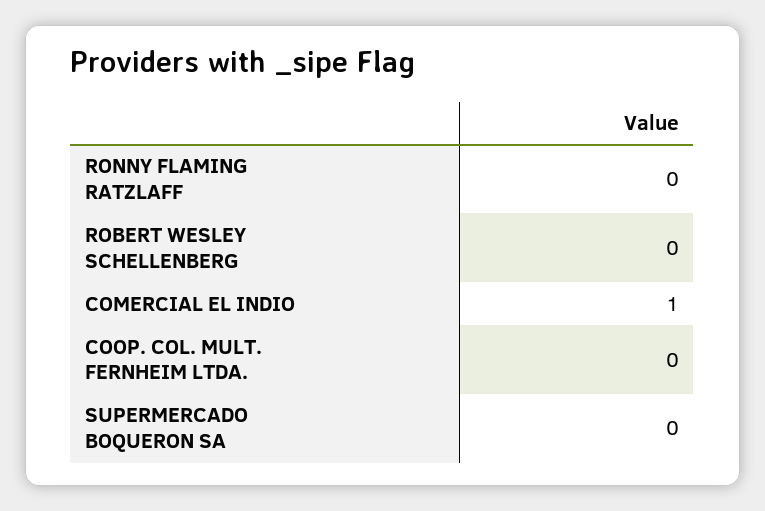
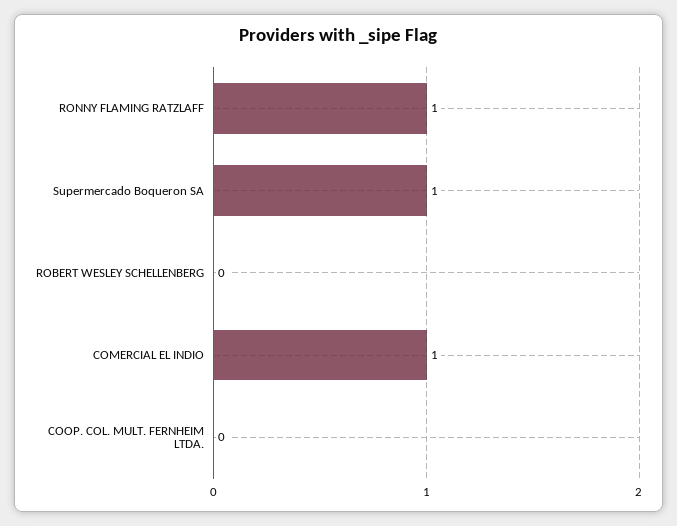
RONNY FLAMING RATZLAFF: 0 -> 1
SUPERMERCADO BOQUERON SA: 0 -> 1

